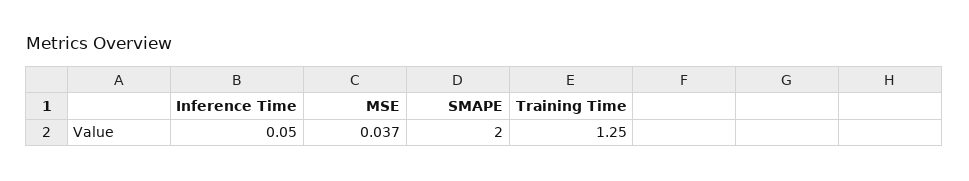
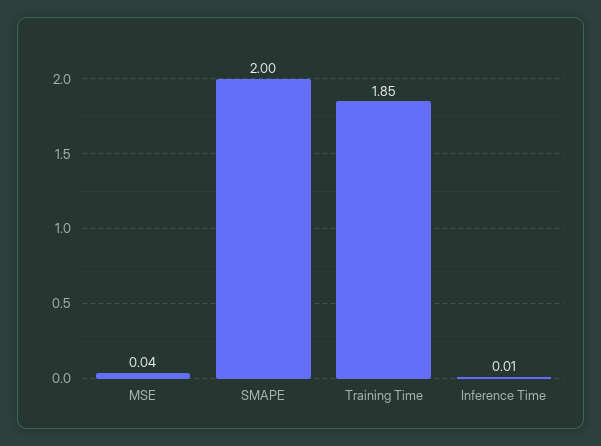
Inference Time: 0.05 -> 0.01
Training Time: 1.25 -> 1.85

